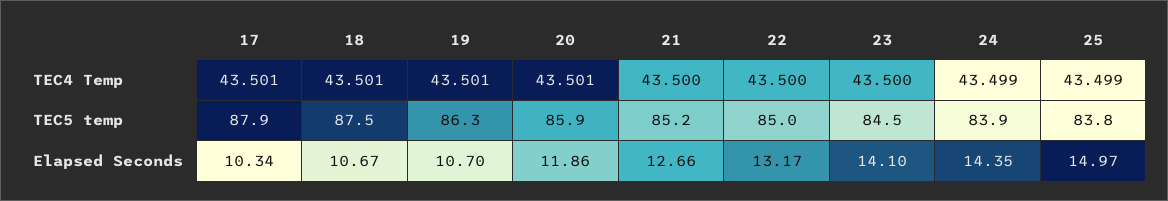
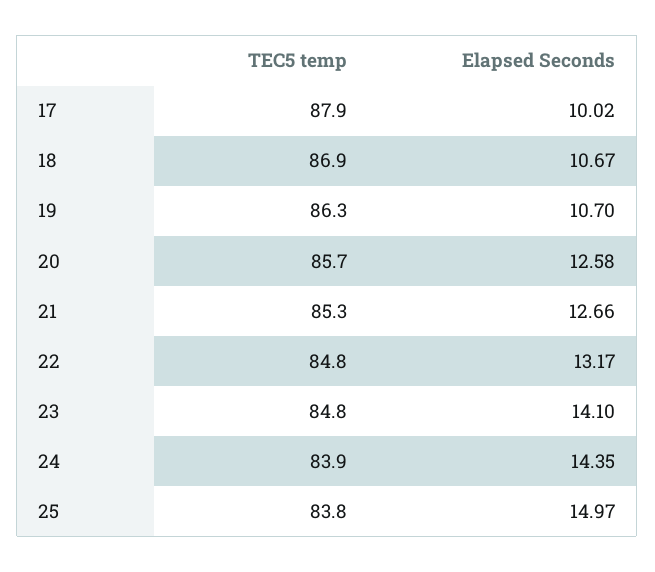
17, TEC4 Temp: 43.501 -> none
18, TEC4 Temp: 43.501 -> none
19, TEC4 Temp: 43.501 -> none
20, TEC4 Temp: 43.501 -> none
21, TEC4 Temp: 43.5 -> none
22, TEC4 Temp: 43.5 -> none
23, TEC4 Temp: 43.5 -> none
24, TEC4 Temp: 43.499 -> none
25, TEC4 Temp: 43.499 -> none
18, TEC5 temp: 87.5 -> 86.9
20, TEC5 temp: 85.9 -> 85.7
21, TEC5 temp: 85.2 -> 85.3
22, TEC5 temp: 85 -> 84.8
23, TEC5 temp: 84.5 -> 84.8
17, Elapsed Seconds: 10.34 -> 10.02
20, Elapsed Seconds: 11.86 -> 12.58

